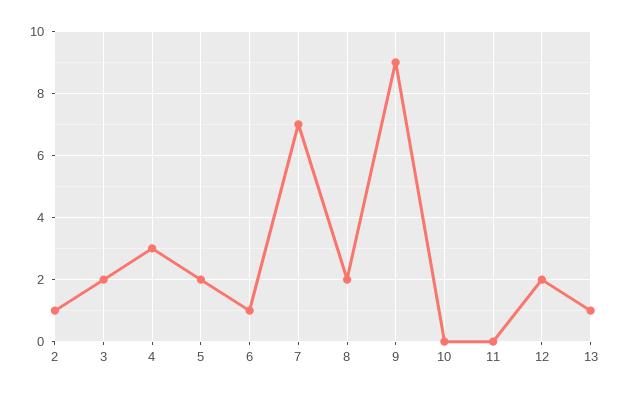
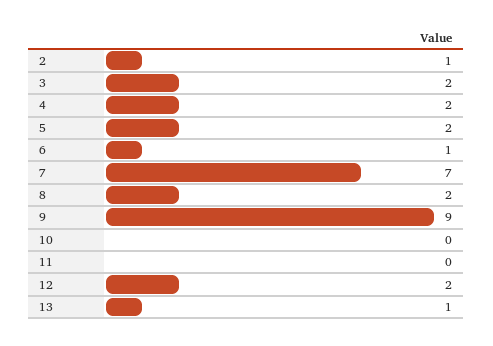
4: 3 -> 2

